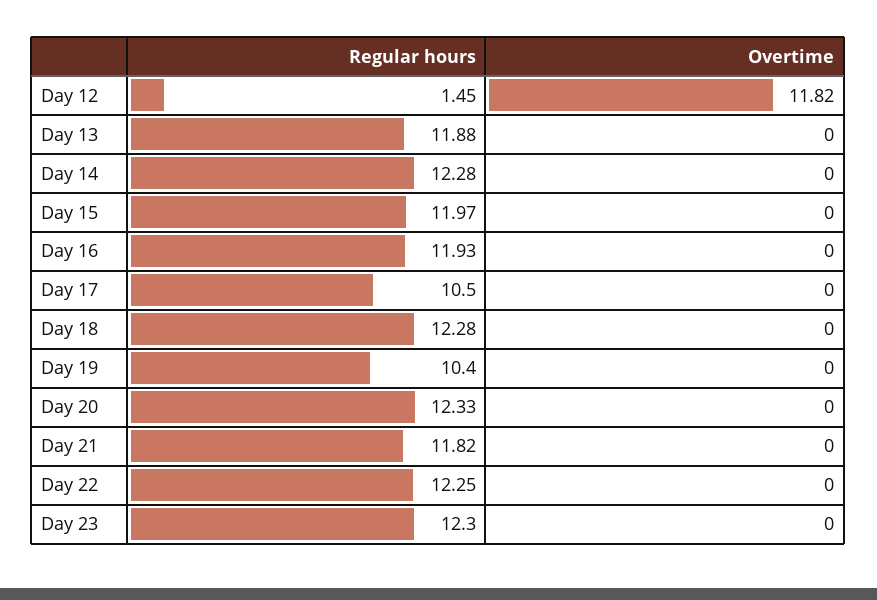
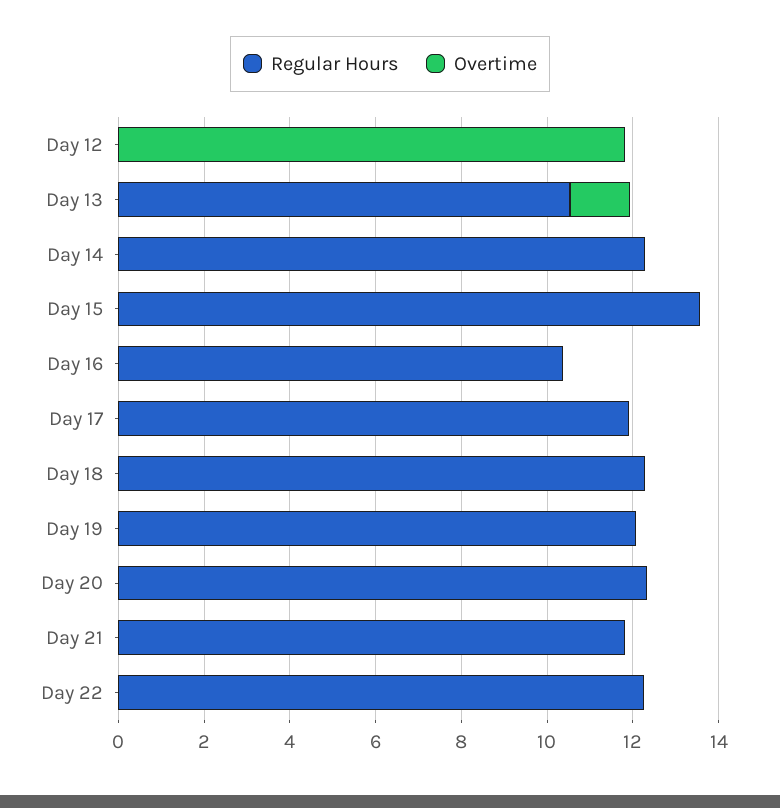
Regular hours, Day 12: 1.45 -> 0
Regular hours, Day 13: 11.88 -> 10.5
Overtime, Day 13: 0 -> 1.5
Regular hours, Day 15: 11.97 -> 13.5
Regular hours, Day 16: 11.93 -> 10.5
Regular hours, Day 17: 10.5 -> 12
Regular hours, Day 19: 10.4 -> 12
Regular hours, Day 23: 12.3 -> none
Overtime, Day 23: 0 -> none

